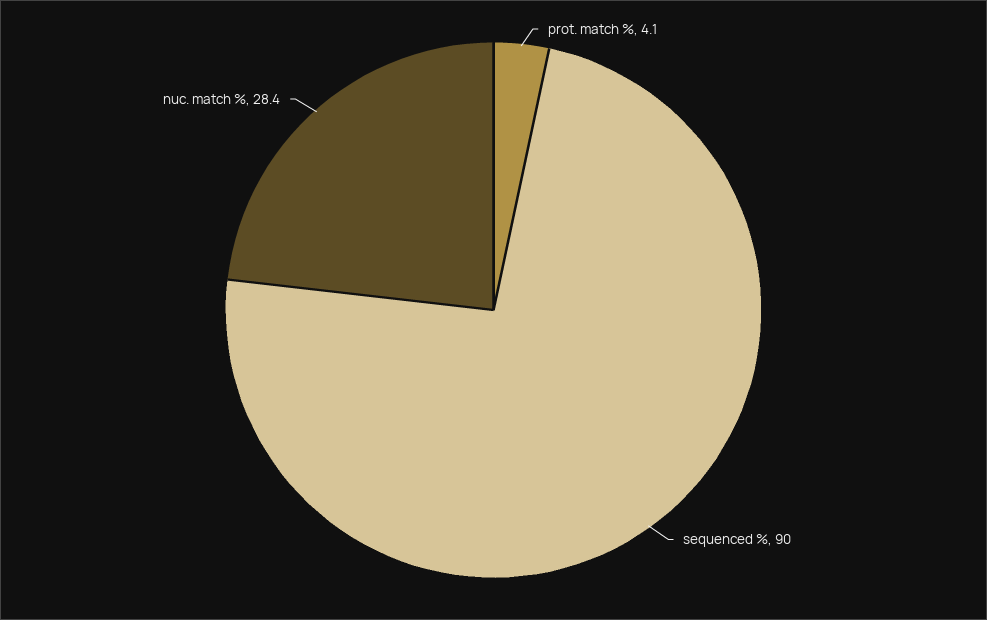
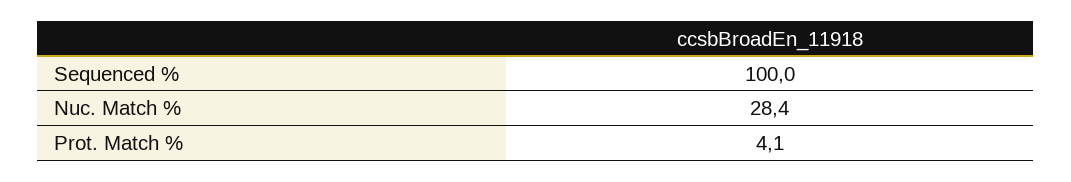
sequenced %: 90 -> 100

